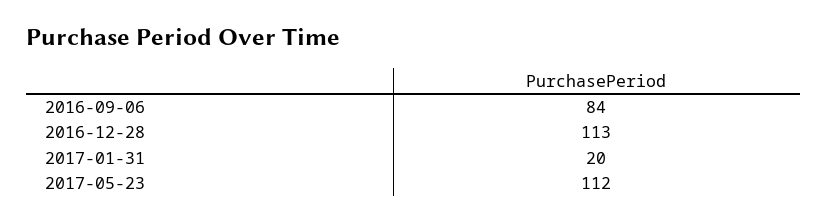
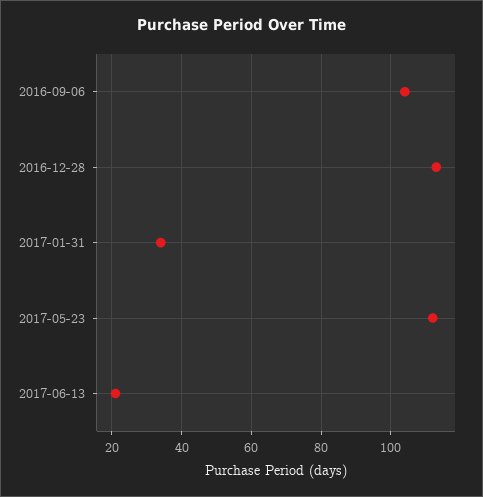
2016-09-06: 84 -> 105
2017-01-31: 20 -> 35
2017-06-13: none -> 20

